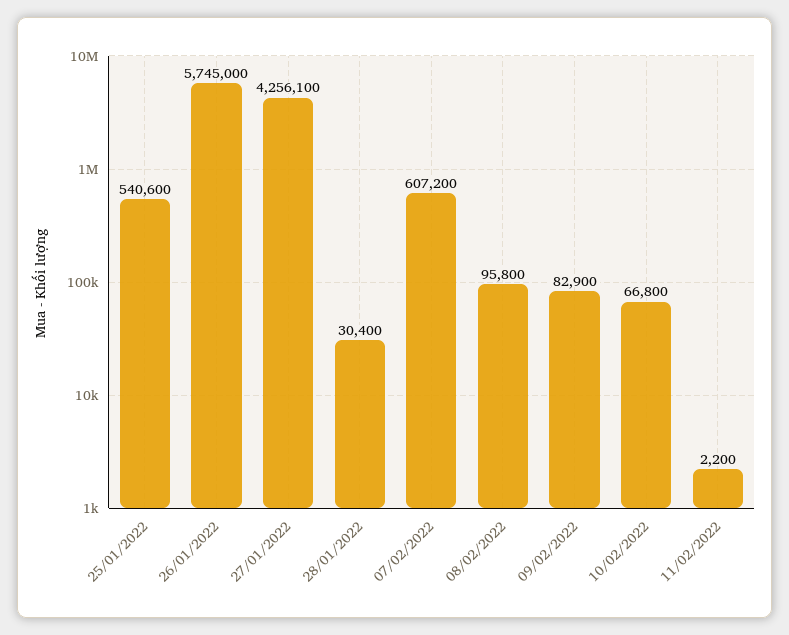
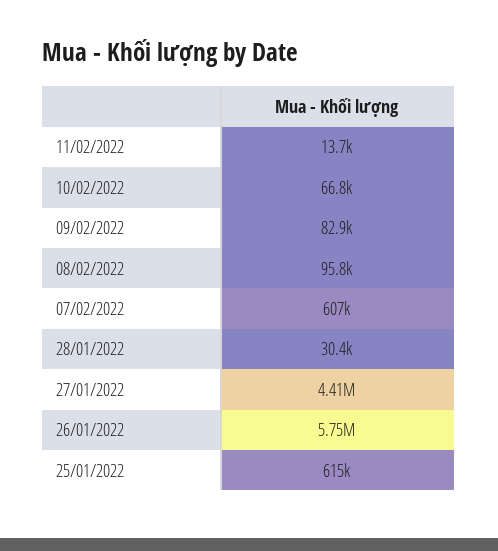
25/01/2022: 540600 -> 615000
27/01/2022: 4256100 -> 4410000
11/02/2022: 2200 -> 13700

